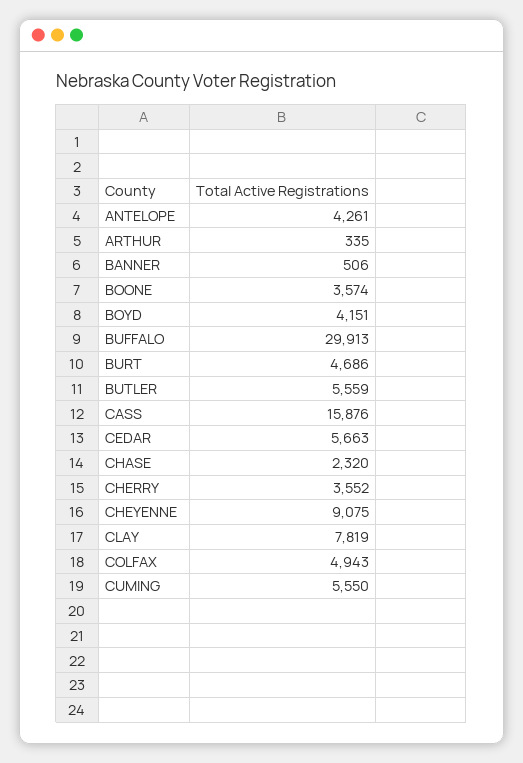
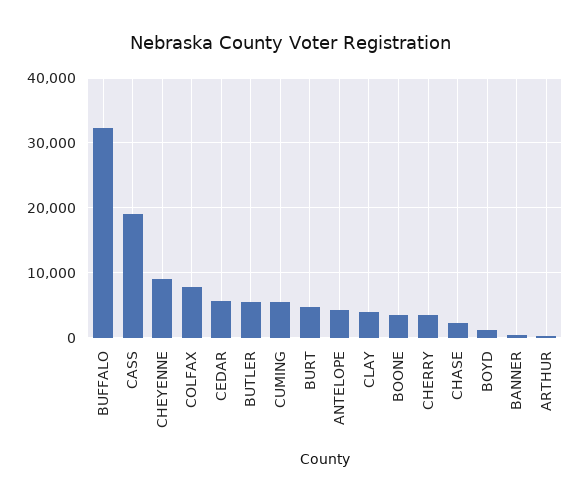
BOYD: 4151 -> 1000
BUFFALO: 29913 -> 32000
CASS: 15876 -> 19000
CLAY: 7819 -> 4000
COLFAX: 4943 -> 8000

